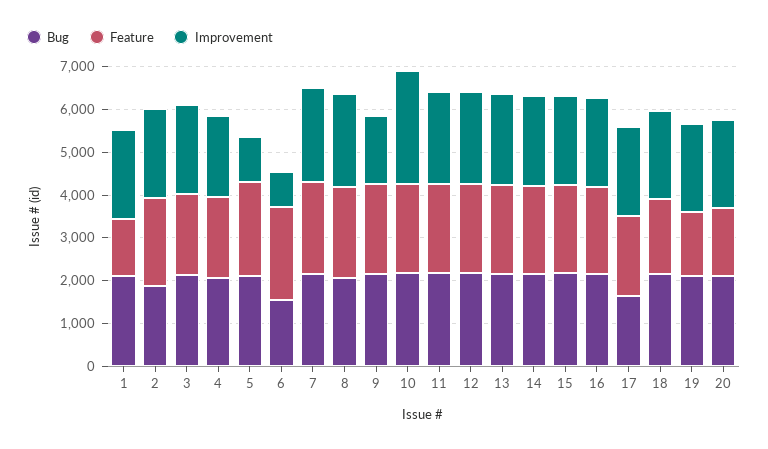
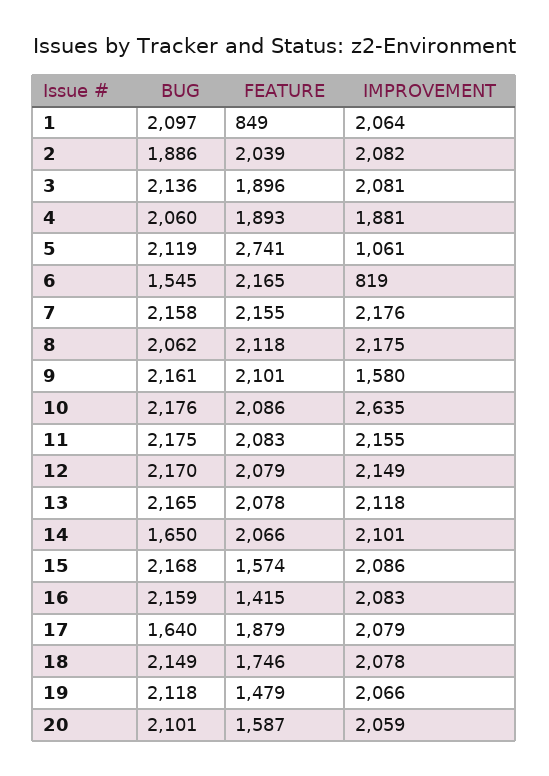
Feature, 1: 1400 -> 849
Feature, 5: 2200 -> 2741
Bug, 14: 2200 -> 1650
Feature, 15: 2000 -> 1574
Feature, 16: 2000 -> 1415

